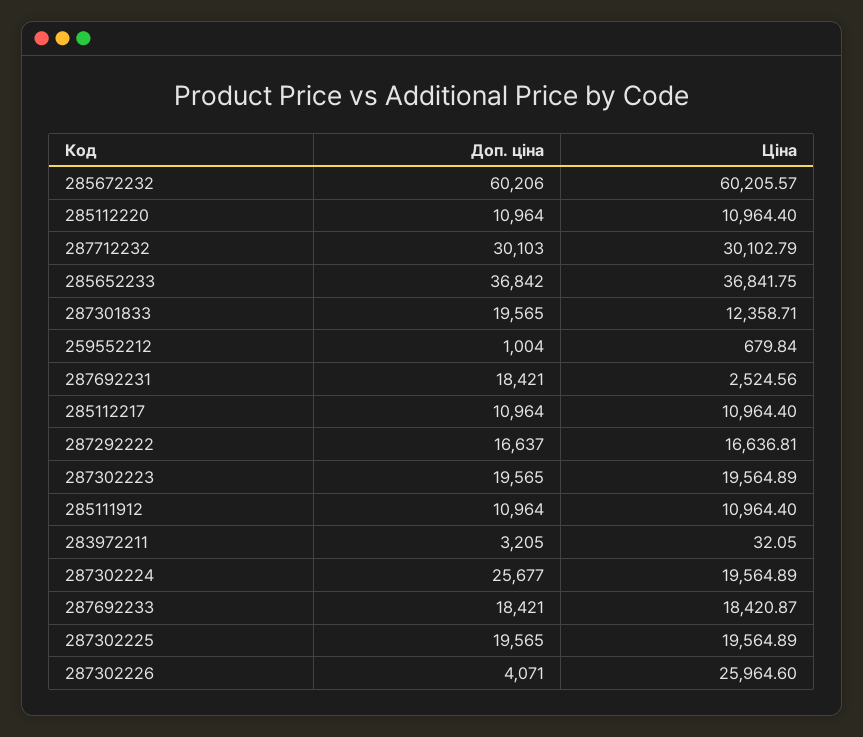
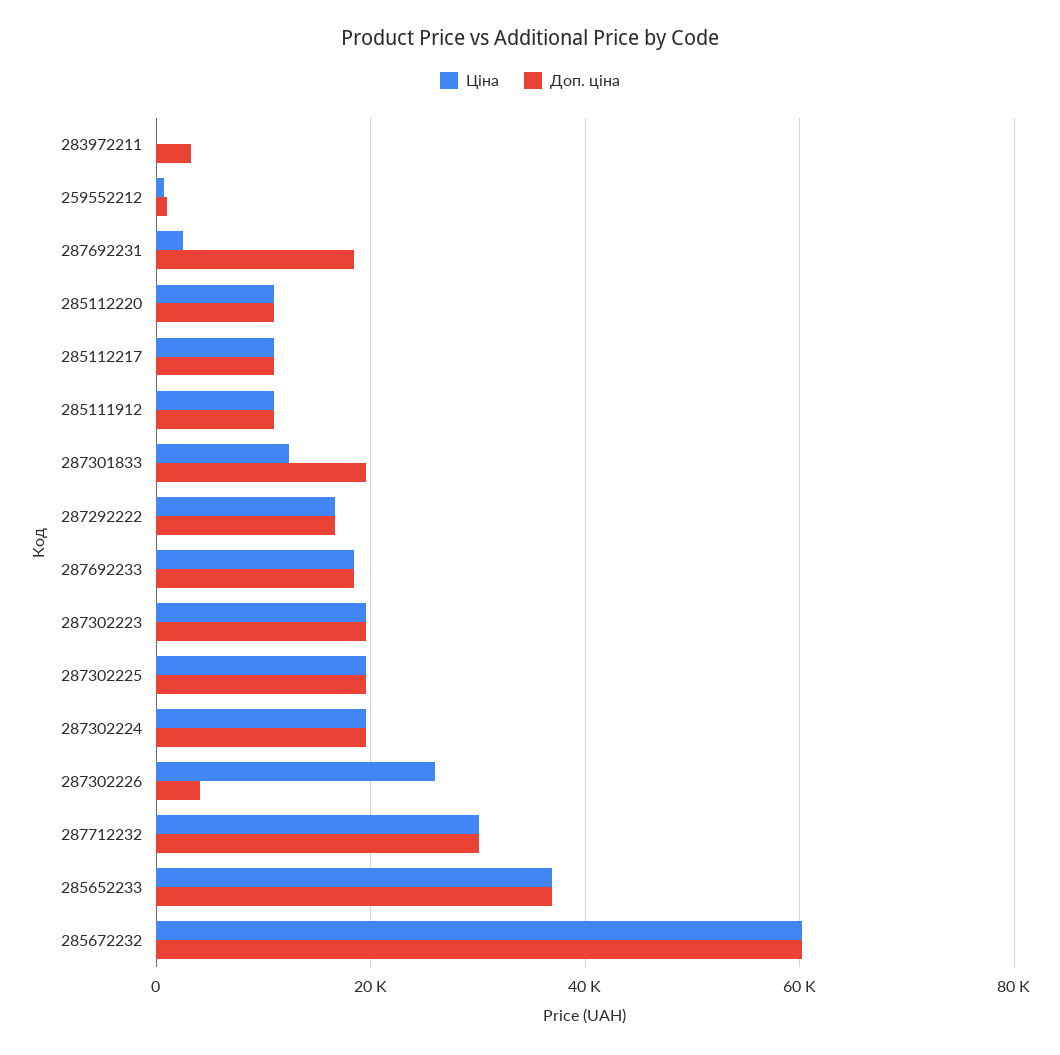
Доп. ціна, 287302224: 25677 -> 20000

